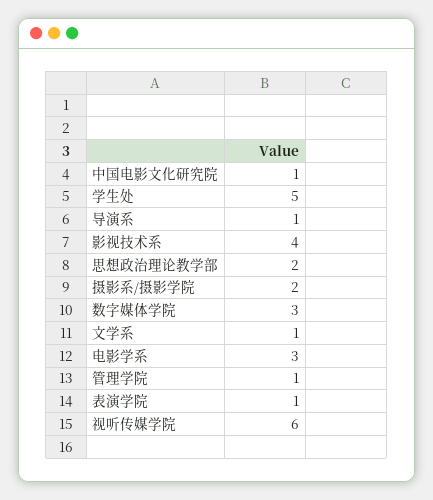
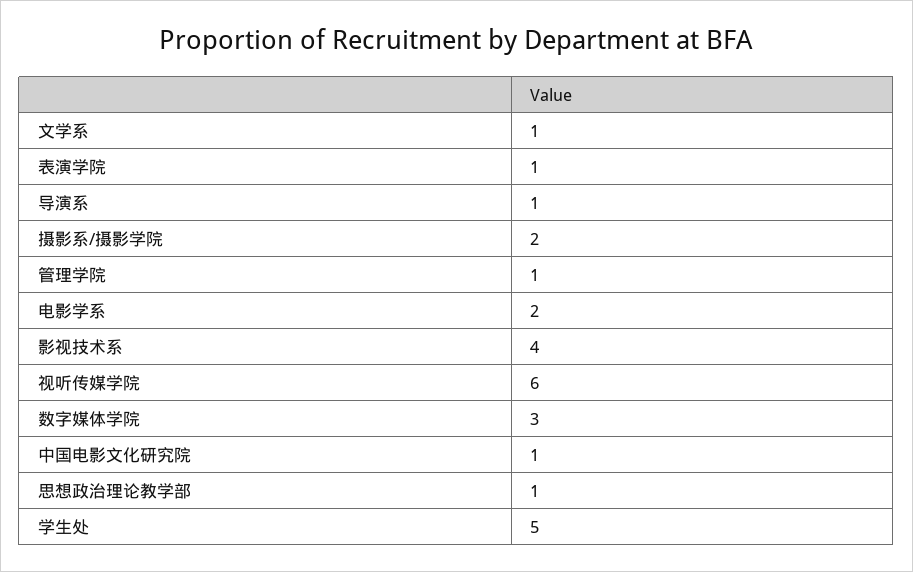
思想政治理论教学部: 2 -> 1
电影学系: 3 -> 2

